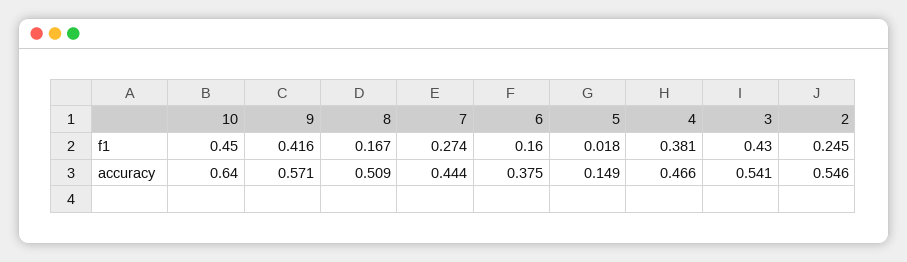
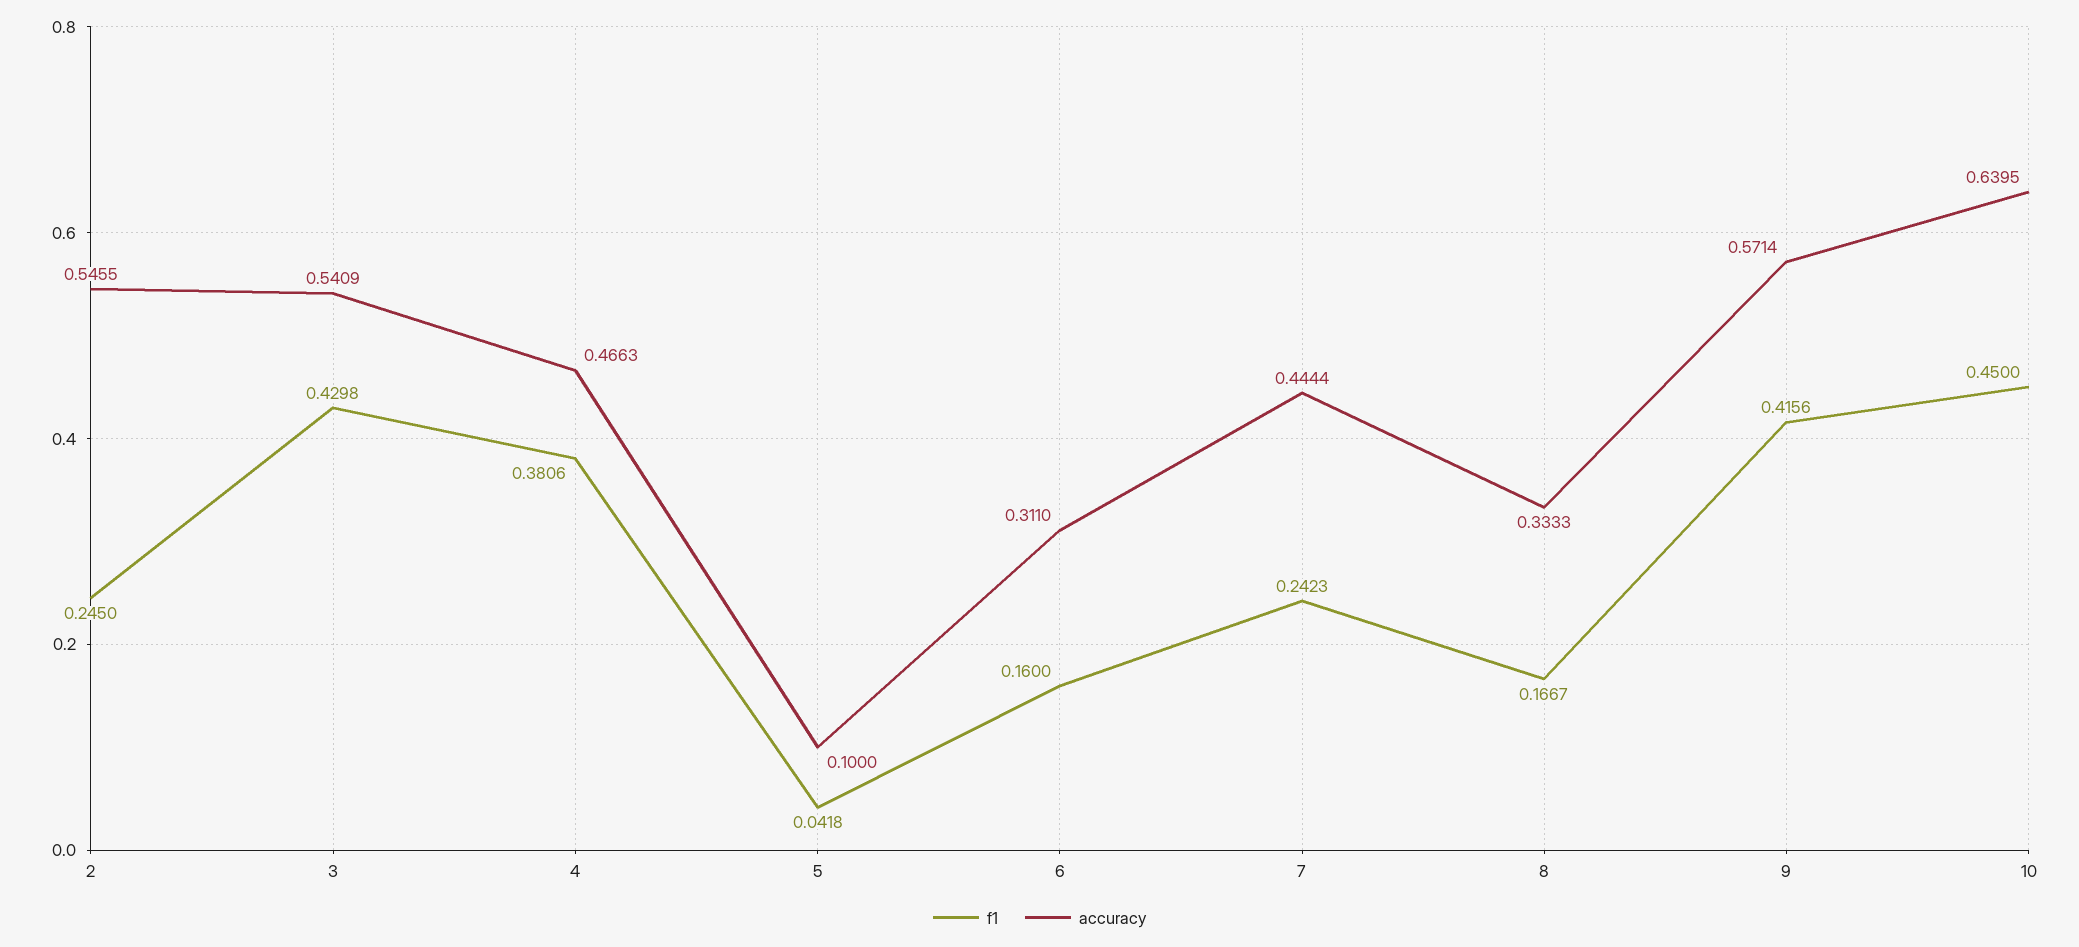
f1, 7: 0.274 -> 0.2423
f1, 5: 0.018 -> 0.0418
accuracy, 8: 0.509 -> 0.3333
accuracy, 6: 0.375 -> 0.311
accuracy, 5: 0.149 -> 0.1

